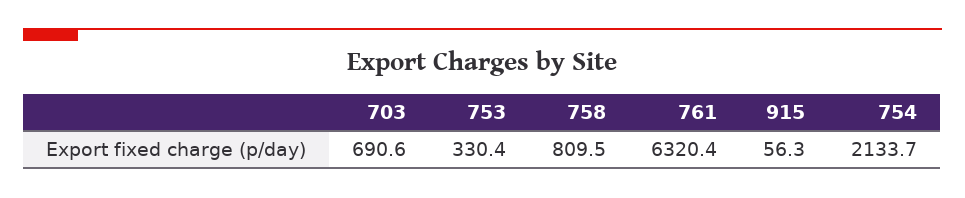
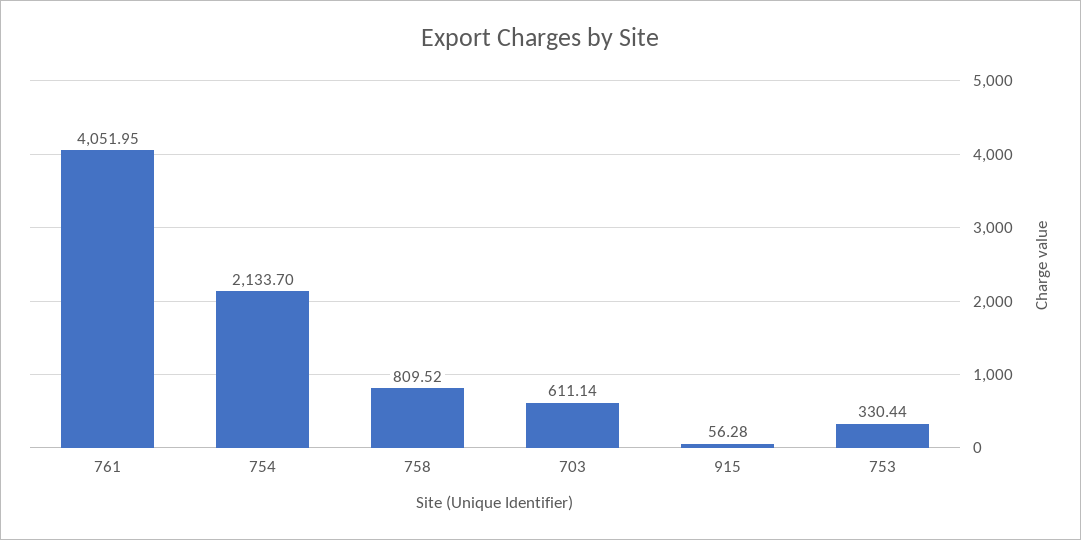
703: 690.6 -> 611.14
761: 6320.4 -> 4051.95

